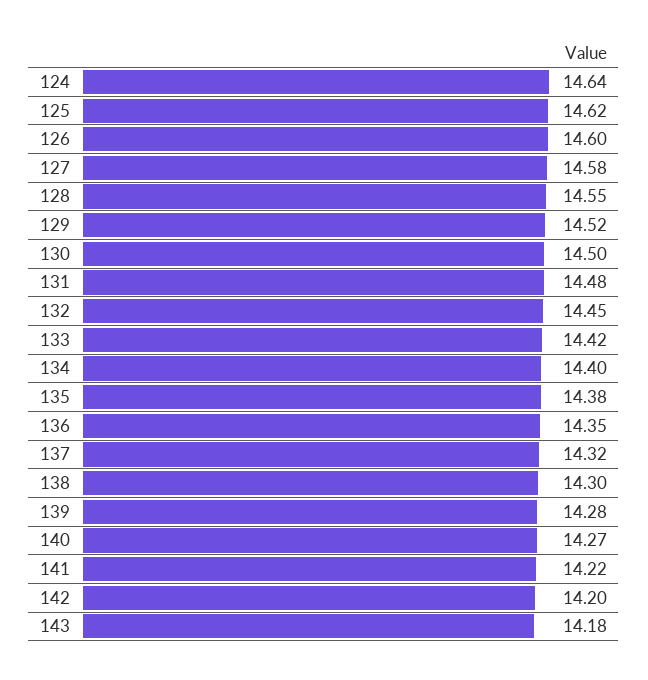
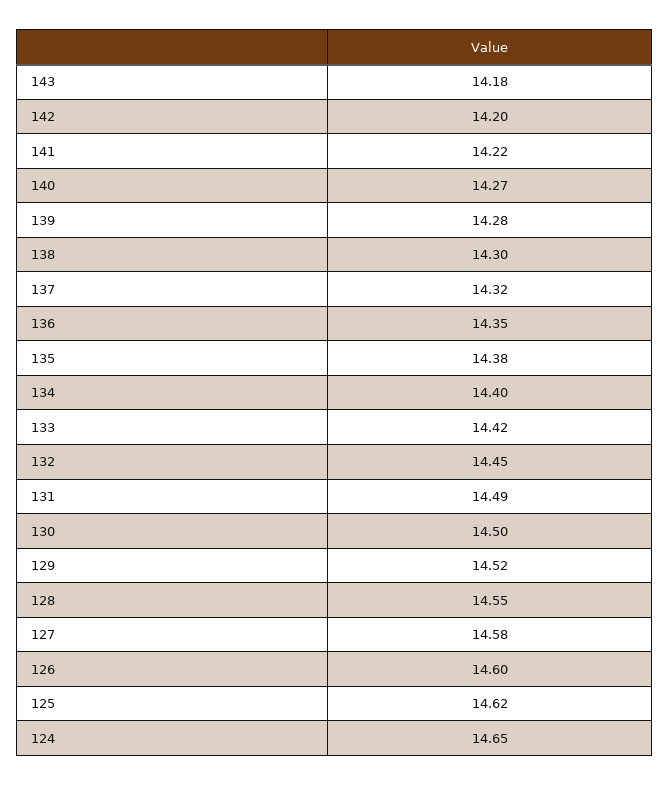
124: 14.64 -> 14.65
131: 14.48 -> 14.49

